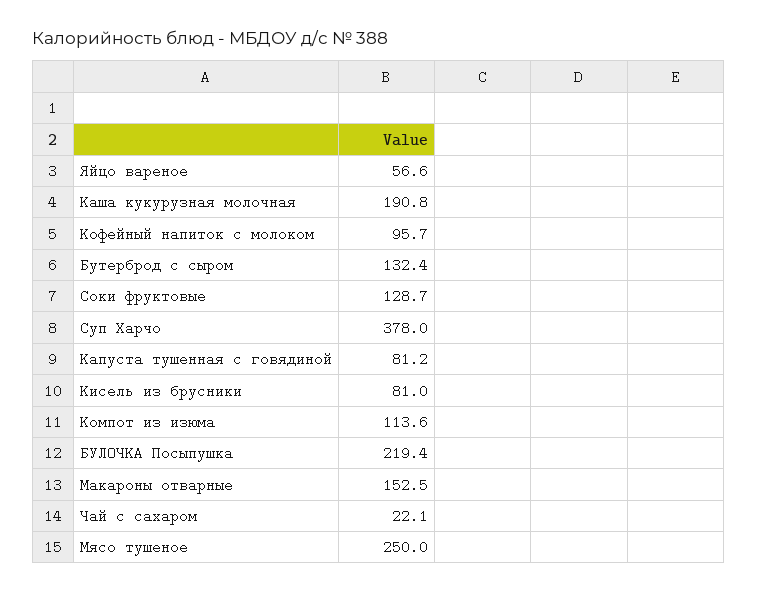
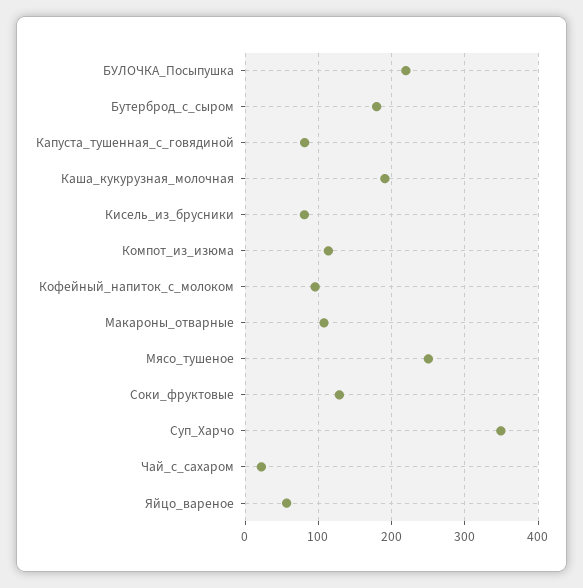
Бутерброд с сыром: 132.4 -> 180
Суп Харчо: 378 -> 350
Макароны отварные: 152.5 -> 110

